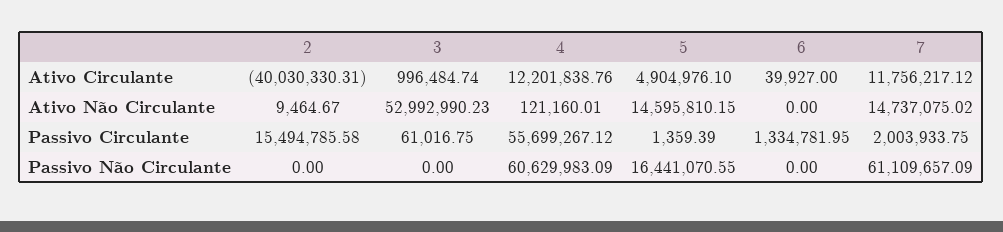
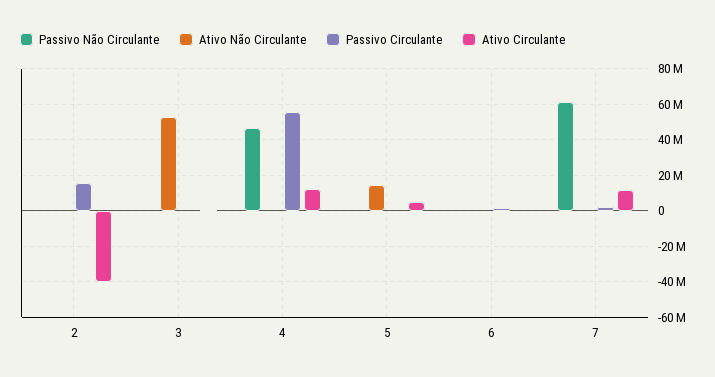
Ativo Não Circulante, 7: 14737075.02 -> 0
Passivo Não Circulante, 4: 60629983.09 -> 45000000
Passivo Não Circulante, 5: 16441070.55 -> 0

